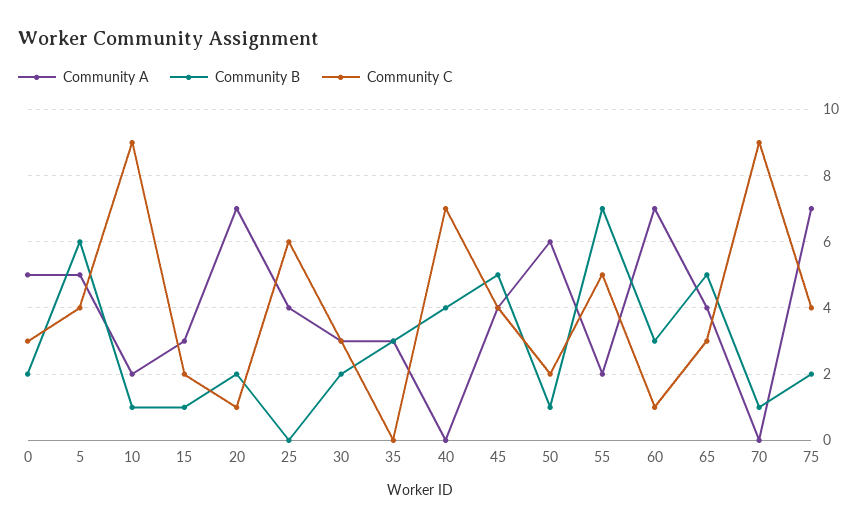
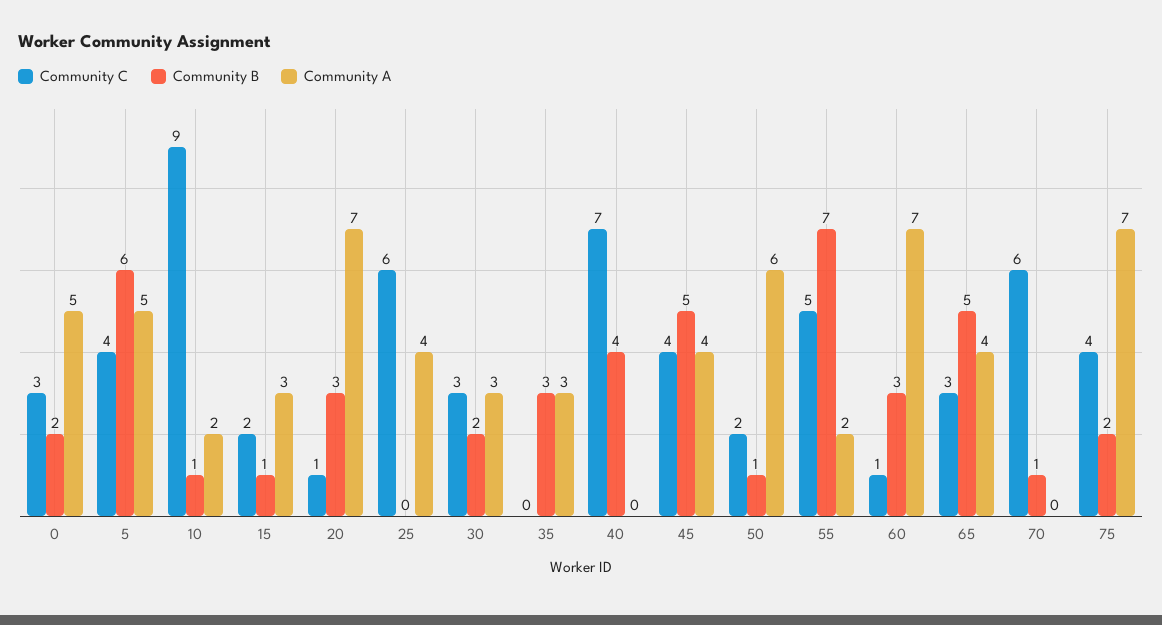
Community B, 20: 2 -> 3
Community C, 70: 9 -> 6

